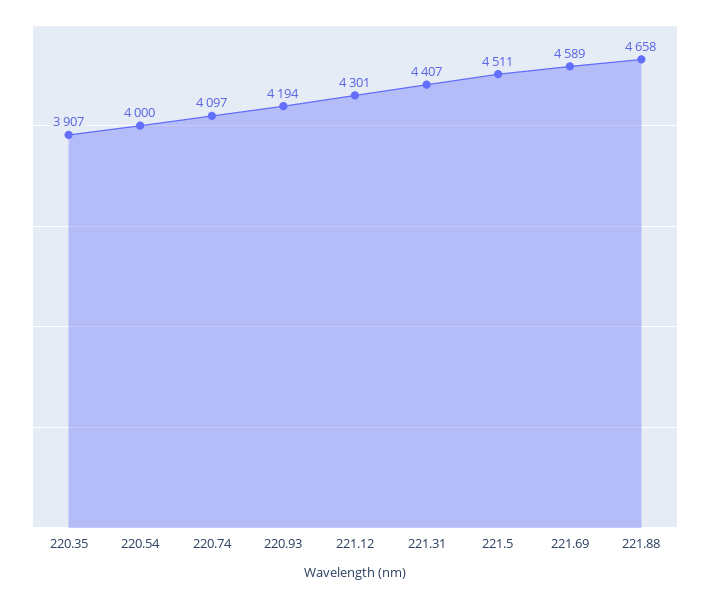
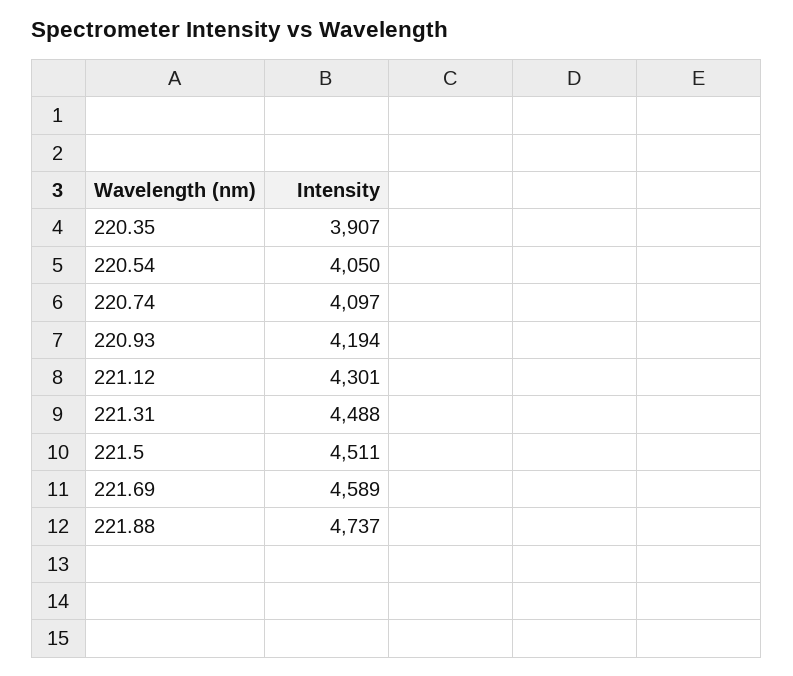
220.54: 4000 -> 4050
221.31: 4407 -> 4488
221.88: 4658 -> 4737

